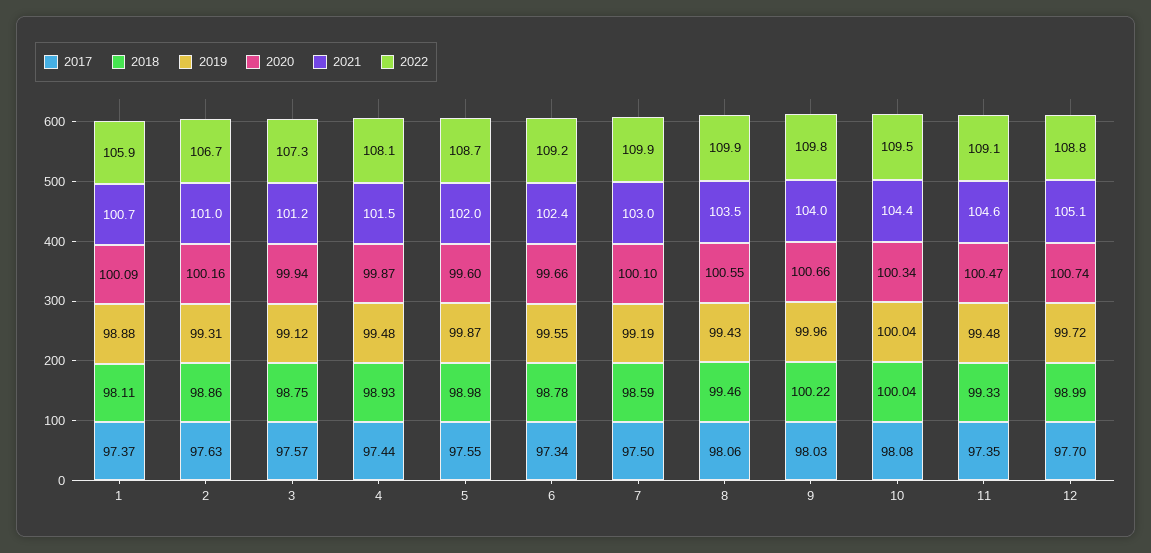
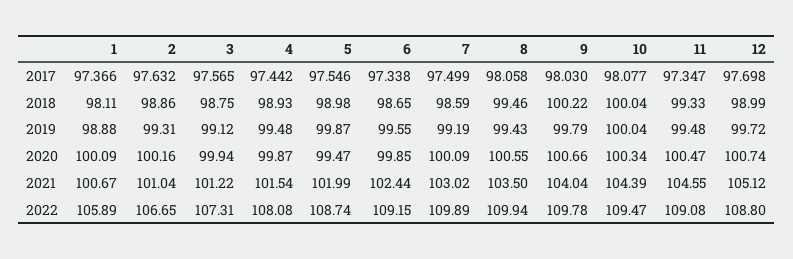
2020, 5: 99.6 -> 99.47
2018, 6: 98.78 -> 98.65
2020, 6: 99.66 -> 99.85
2020, 7: 100.1 -> 100.09
2019, 9: 99.96 -> 99.79

